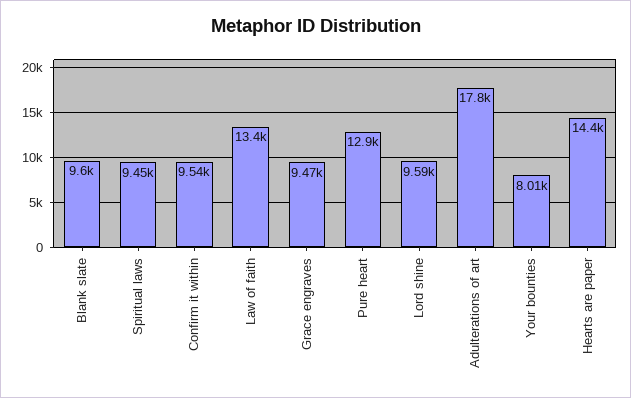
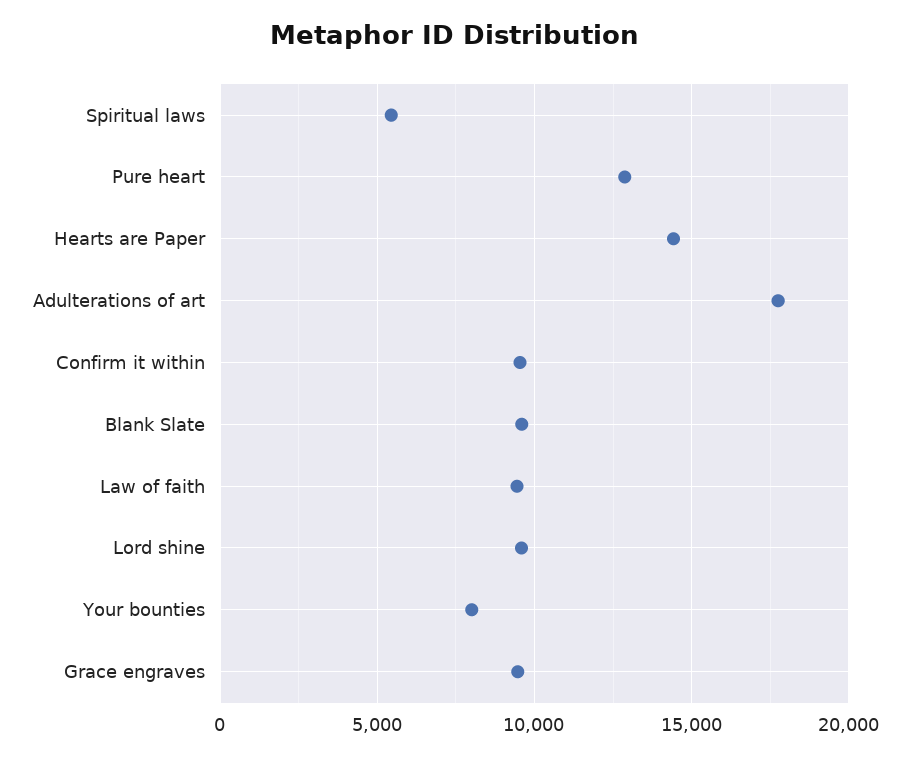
Spiritual laws: 9450 -> 5500
Law of faith: 13400 -> 9500

